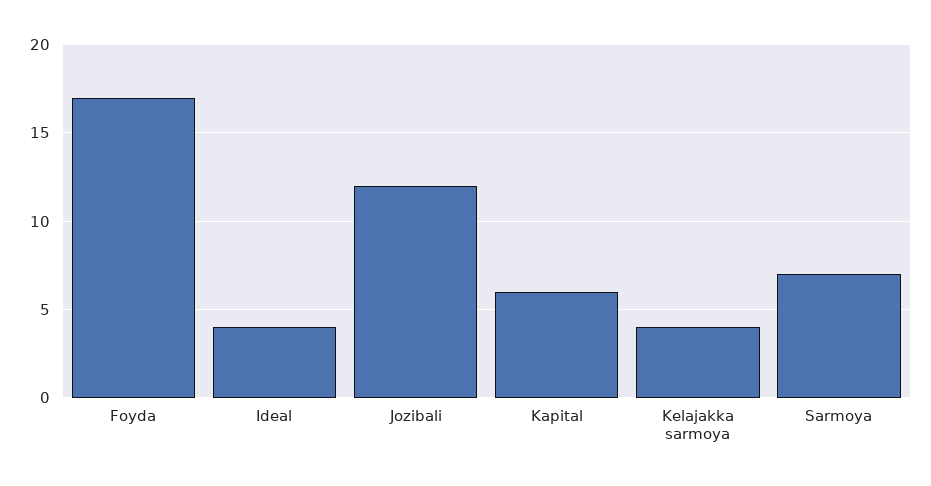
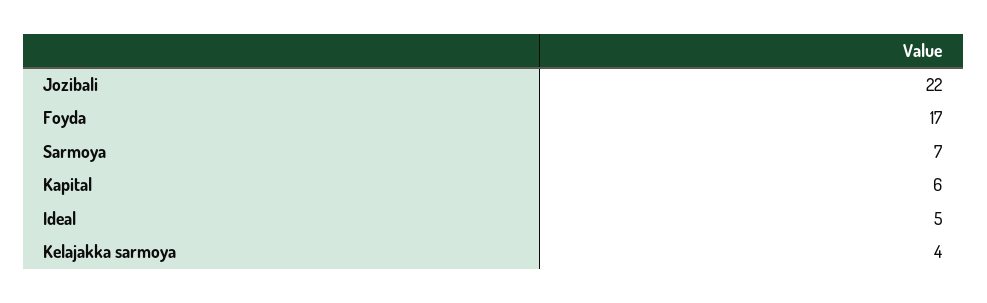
Ideal: 4 -> 5
Jozibali: 12 -> 22

